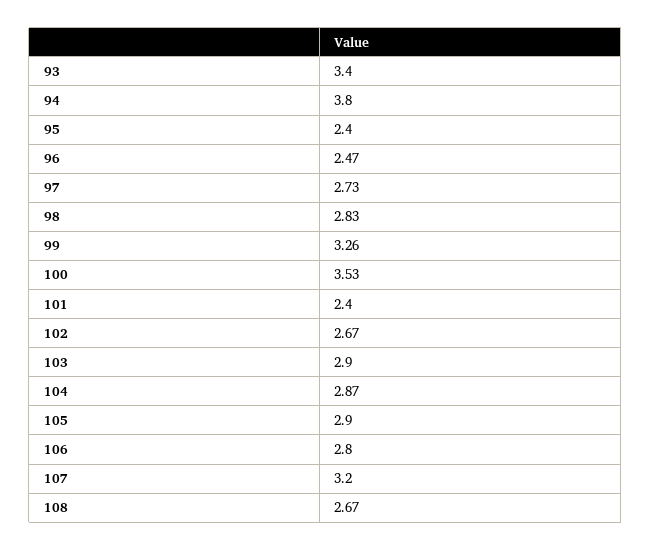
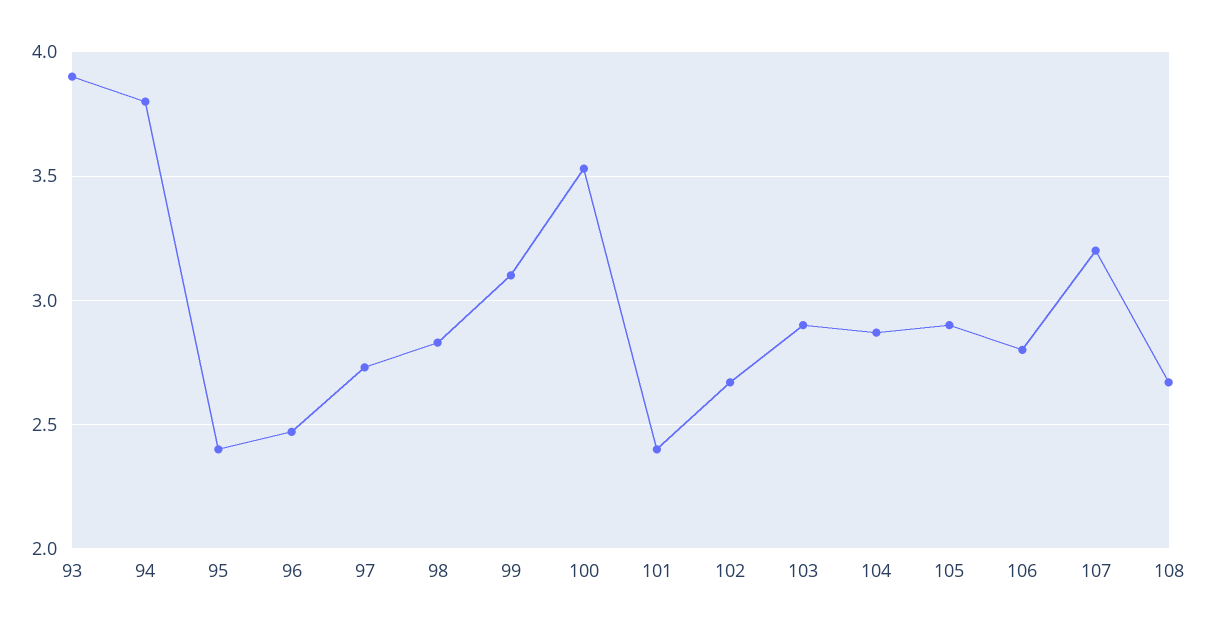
93: 3.4 -> 3.9
99: 3.26 -> 3.1

